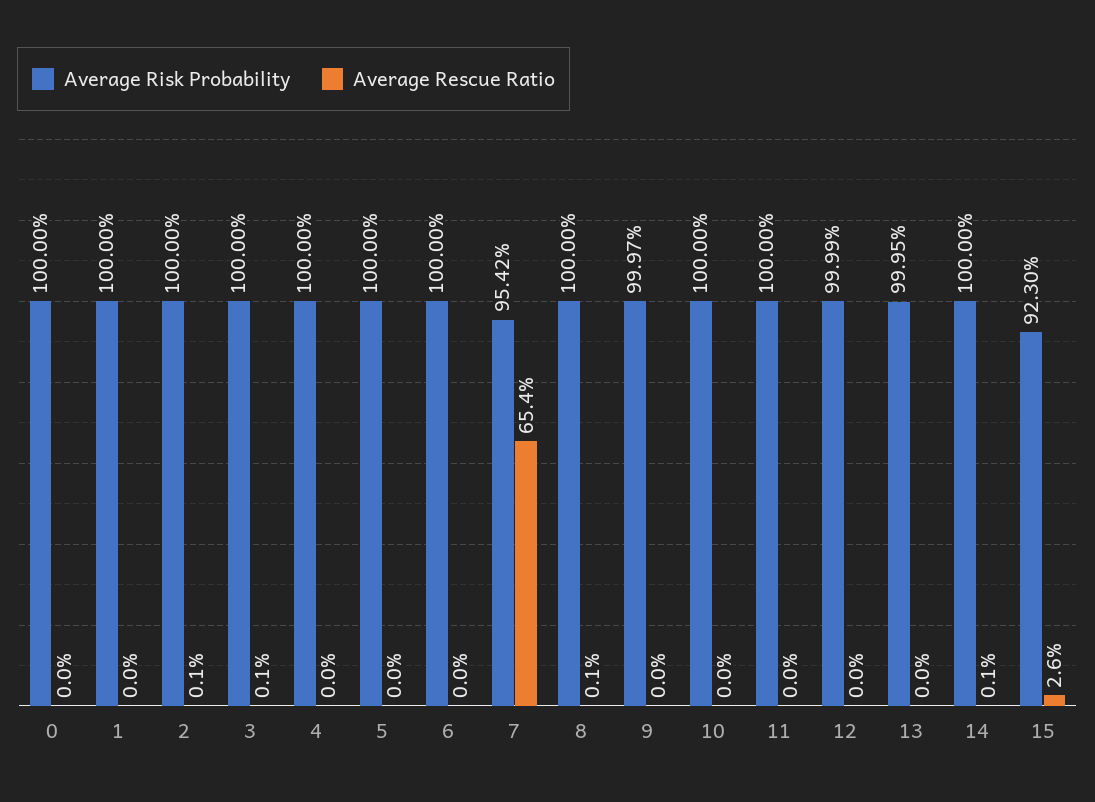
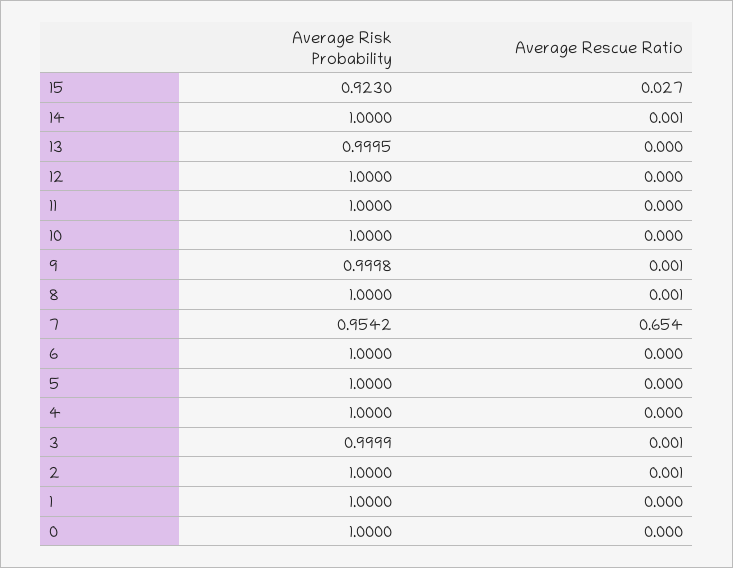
Average Risk Probability, 3: 1 -> 0.9999
Average Risk Probability, 9: 0.9997 -> 0.9998
Average Rescue Ratio, 9: 0 -> 0.001
Average Risk Probability, 12: 0.9999 -> 1
Average Rescue Ratio, 15: 0.026 -> 0.027

